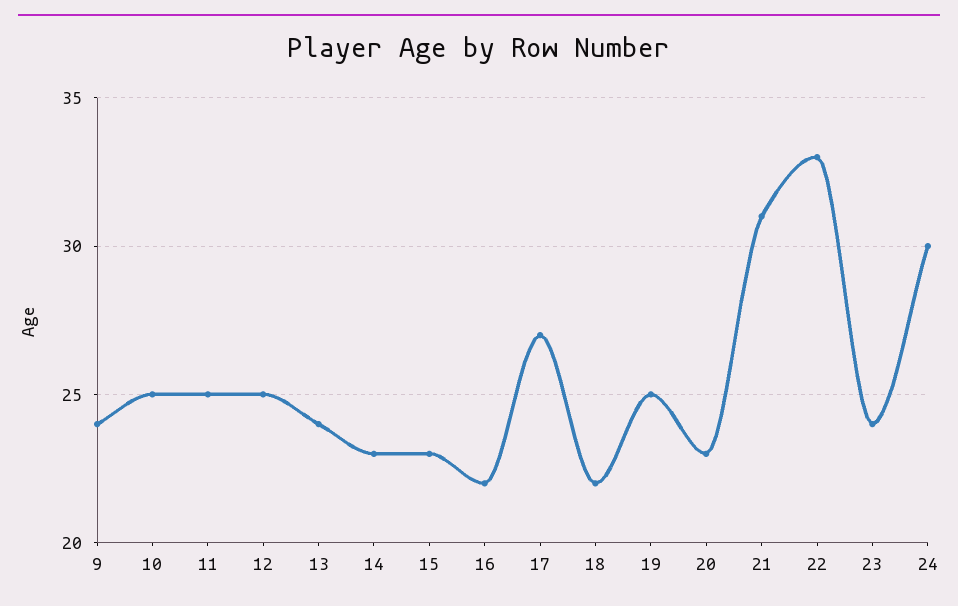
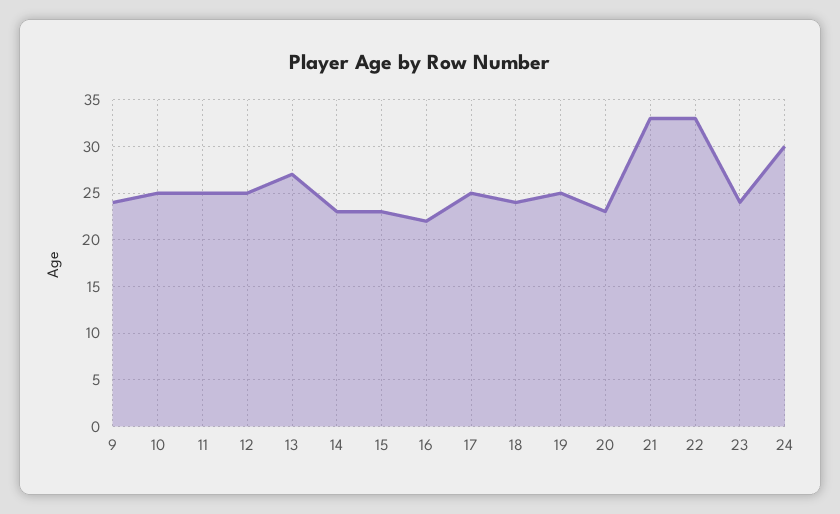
13: 24 -> 27
17: 27 -> 25
18: 22 -> 24
21: 31 -> 33

